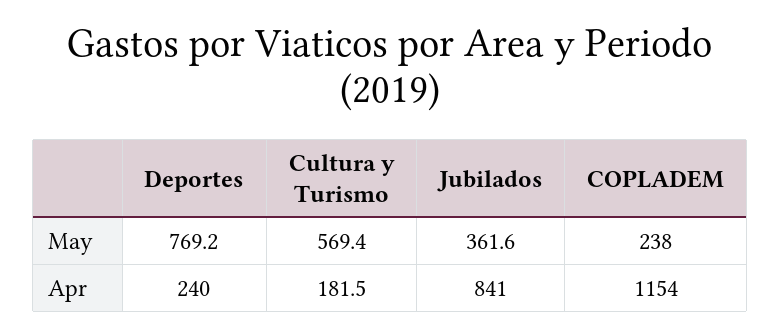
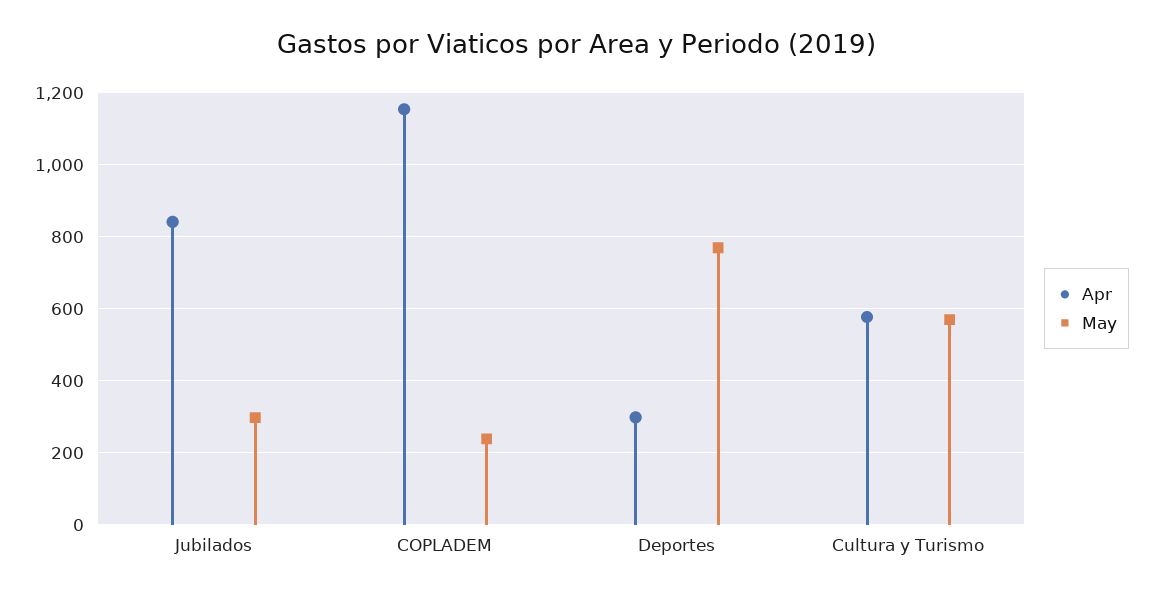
May, Jubilados: 361.6 -> 300
Apr, Deportes: 240 -> 300
Apr, Cultura y Turismo: 181.5 -> 580

